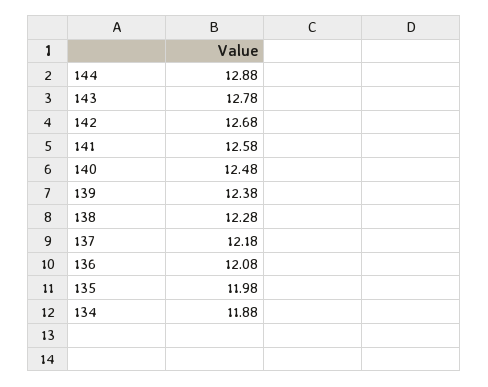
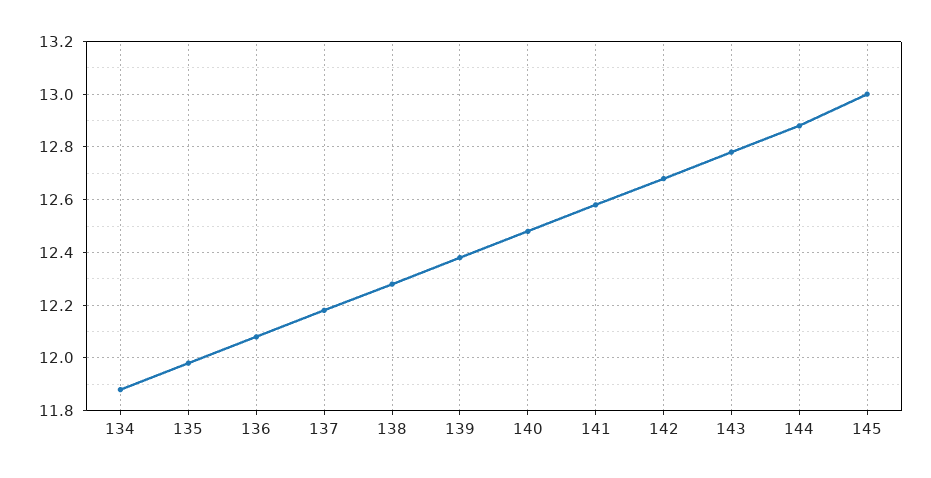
145: none -> 13

